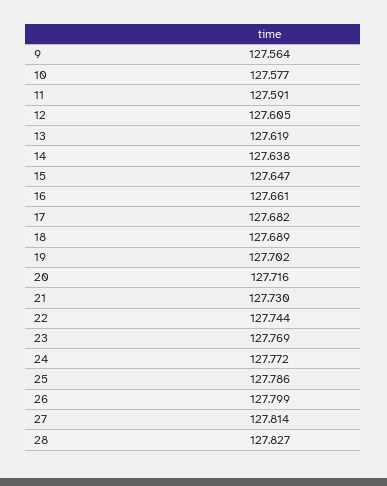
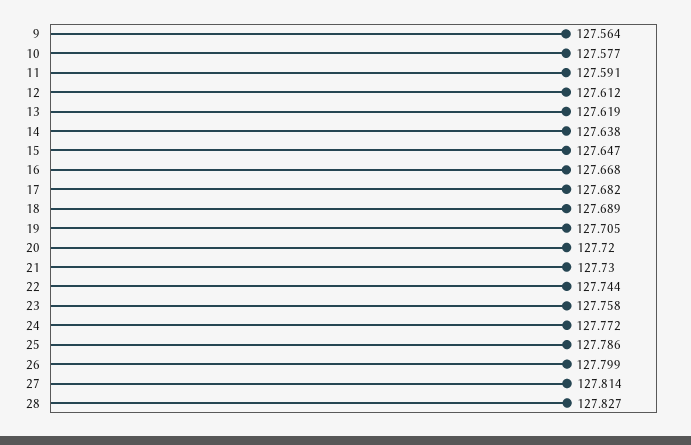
12: 127.605 -> 127.612
16: 127.661 -> 127.668
19: 127.702 -> 127.705
20: 127.716 -> 127.72
23: 127.769 -> 127.758

